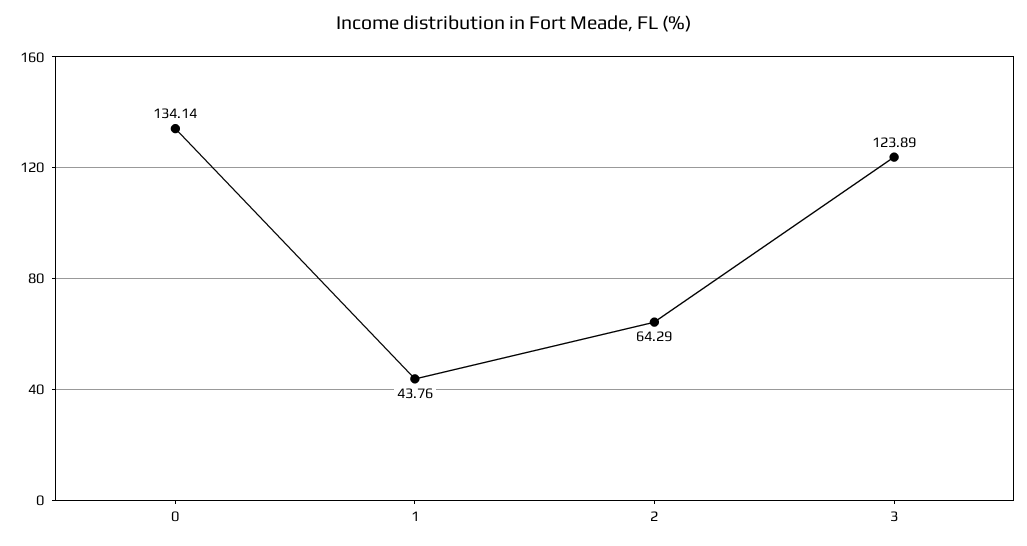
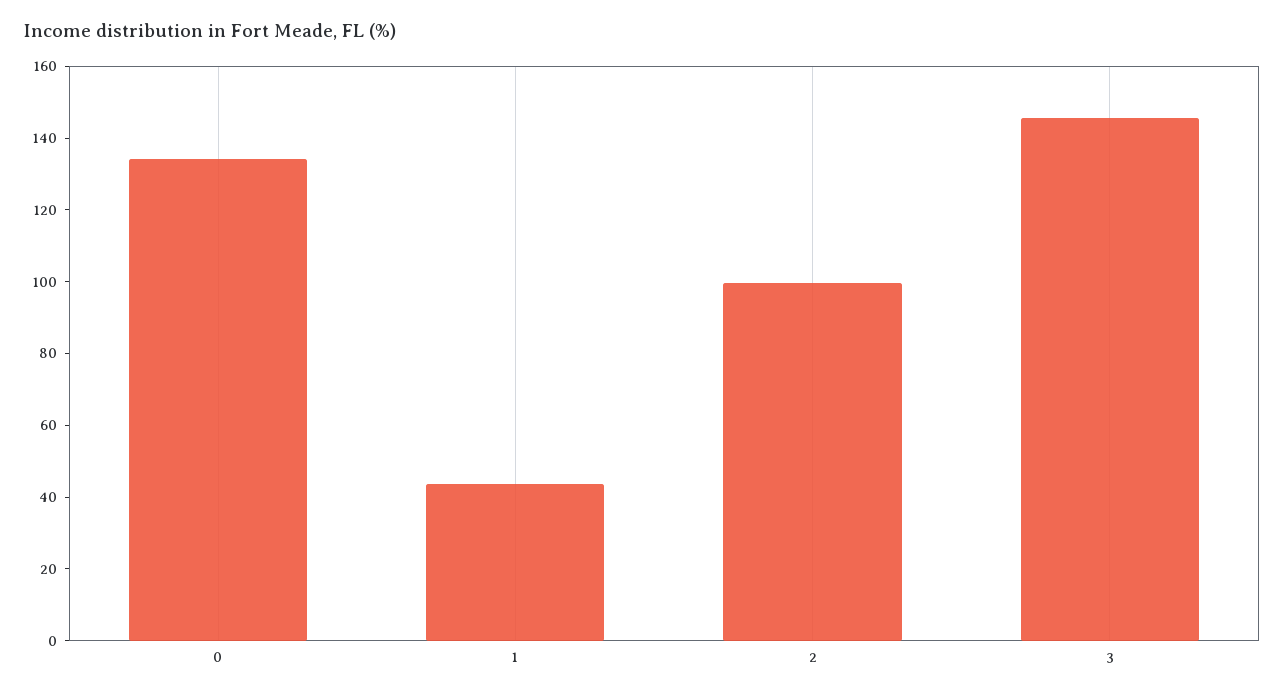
2: 64.29 -> 100
3: 123.89 -> 145

